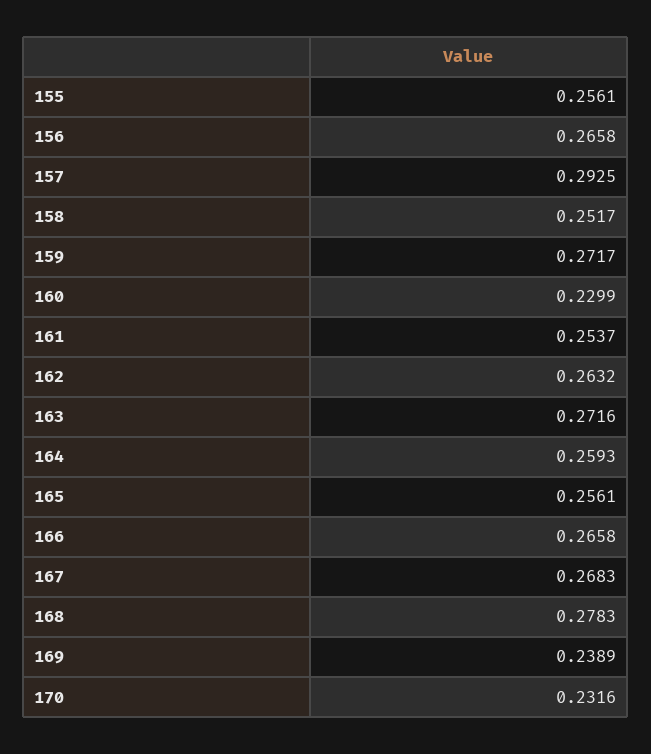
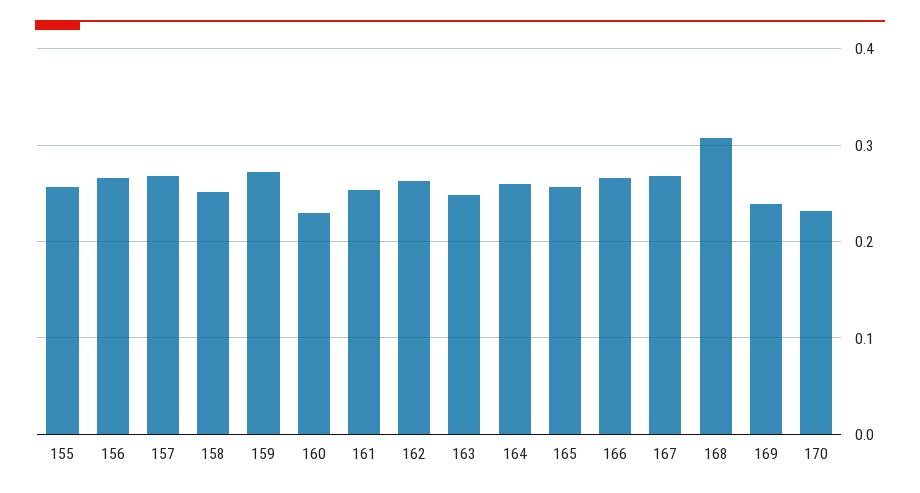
157: 0.2925 -> 0.27
163: 0.2716 -> 0.25
168: 0.2783 -> 0.31

